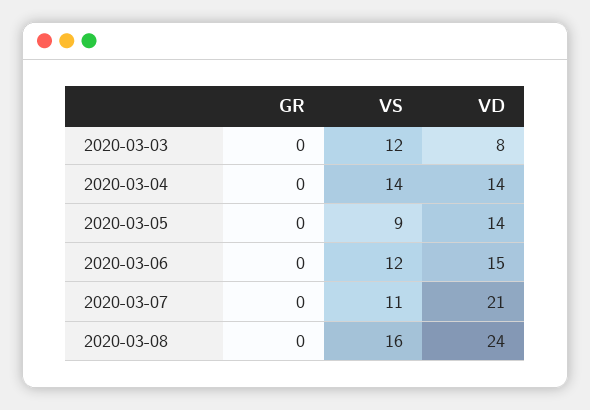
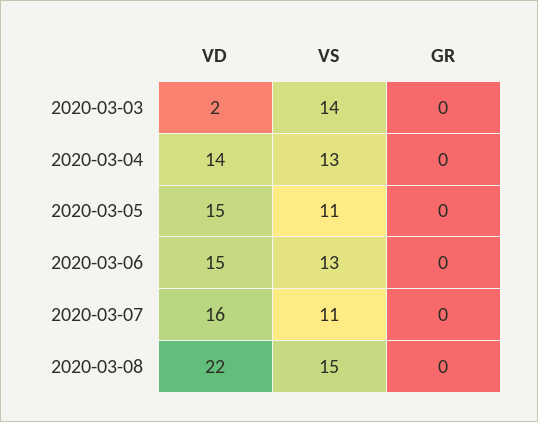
VS, 2020-03-03: 12 -> 14
VD, 2020-03-03: 8 -> 2
VS, 2020-03-04: 14 -> 13
VS, 2020-03-05: 9 -> 11
VD, 2020-03-05: 14 -> 15
VS, 2020-03-06: 12 -> 13
VD, 2020-03-07: 21 -> 16
VS, 2020-03-08: 16 -> 15
VD, 2020-03-08: 24 -> 22

